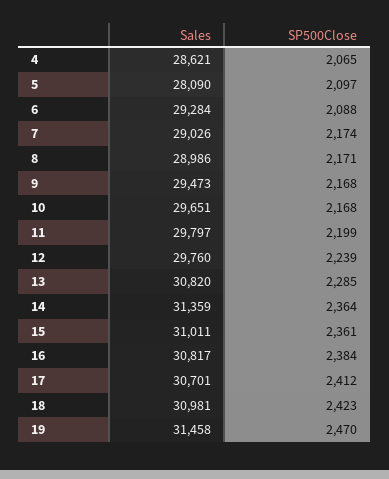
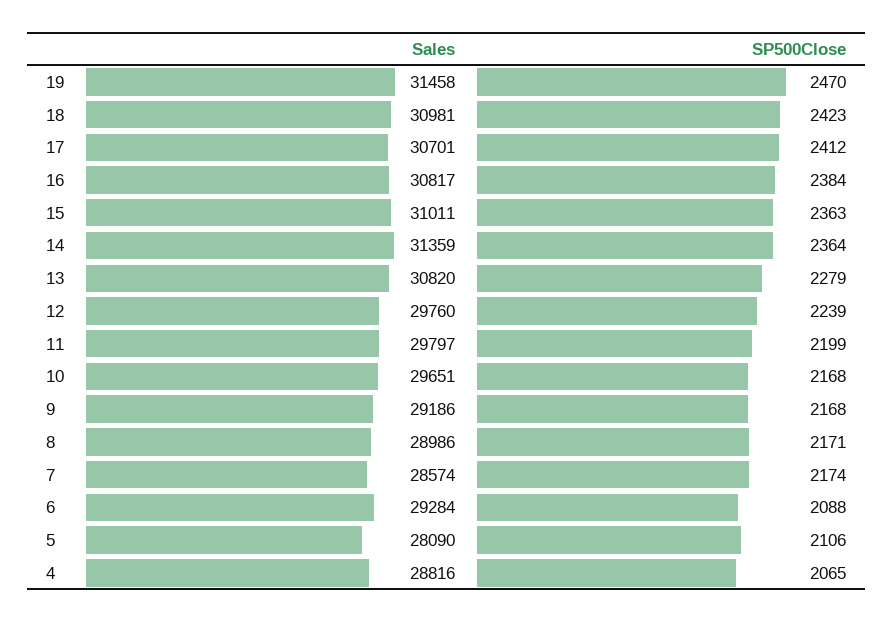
Sales, 4: 28621 -> 28816
SP500Close, 5: 2097 -> 2106
Sales, 7: 29026 -> 28574
Sales, 9: 29473 -> 29186
SP500Close, 13: 2285 -> 2279
SP500Close, 15: 2361 -> 2363

